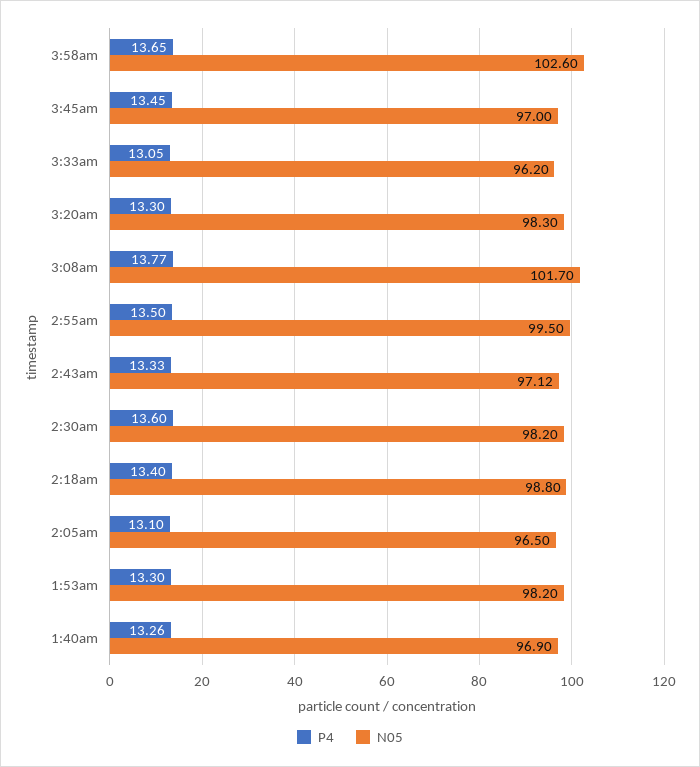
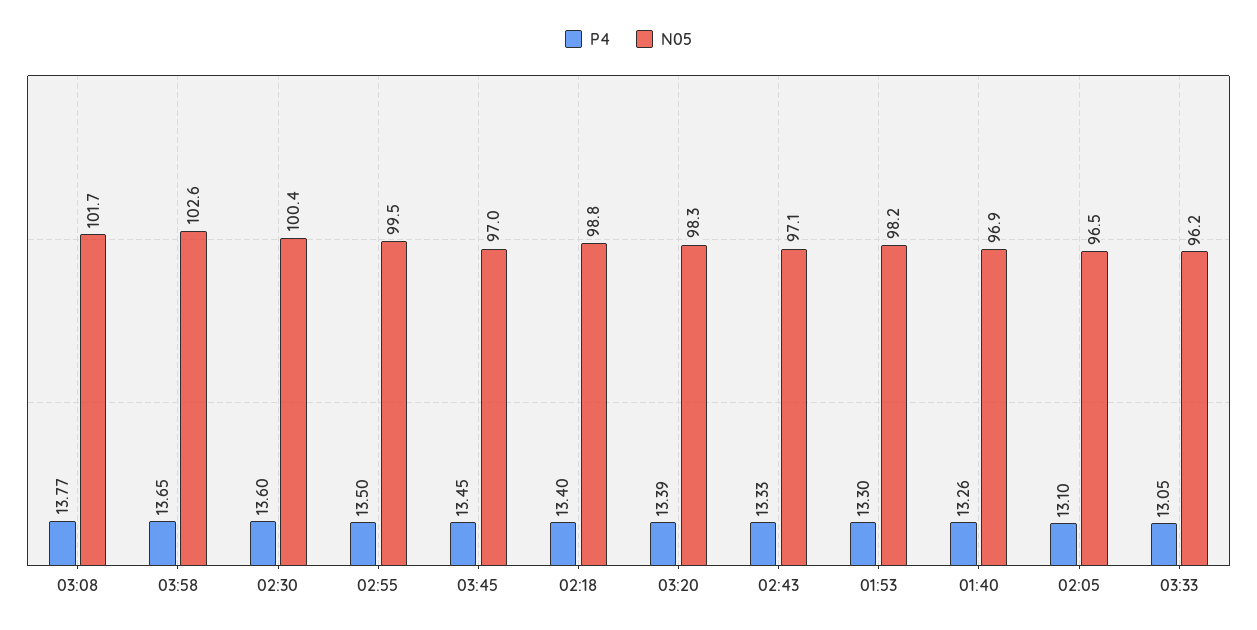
P4, 3:20am: 13.3 -> 13.39
N05, 2:43am: 97.12 -> 97.1
N05, 2:30am: 98.2 -> 100.4

